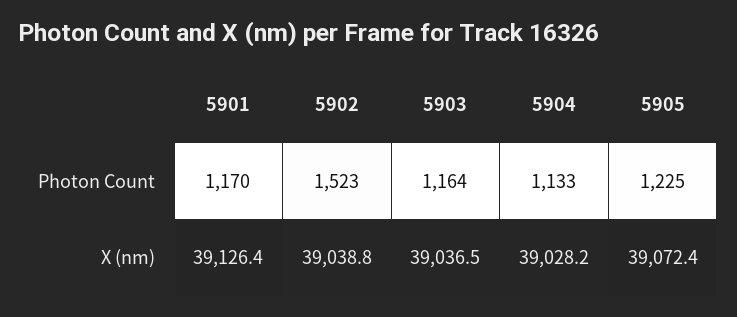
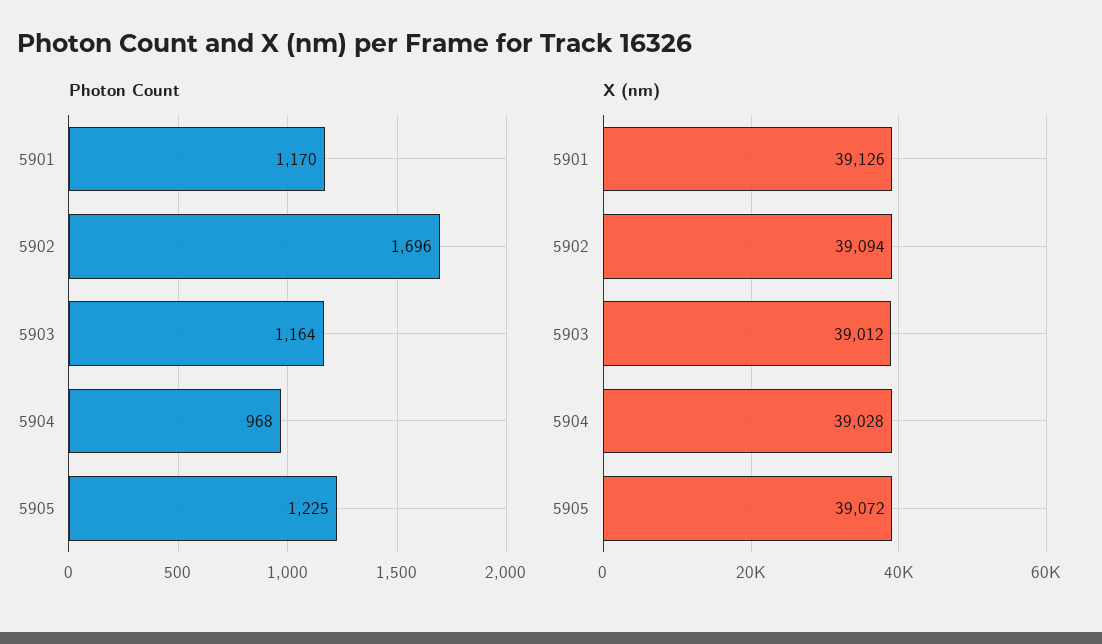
Photon Count, 5902: 1523 -> 1696
Photon Count, 5904: 1133 -> 968
X (nm), 5902: 39038.8 -> 39094
X (nm), 5903: 39036.5 -> 39012

